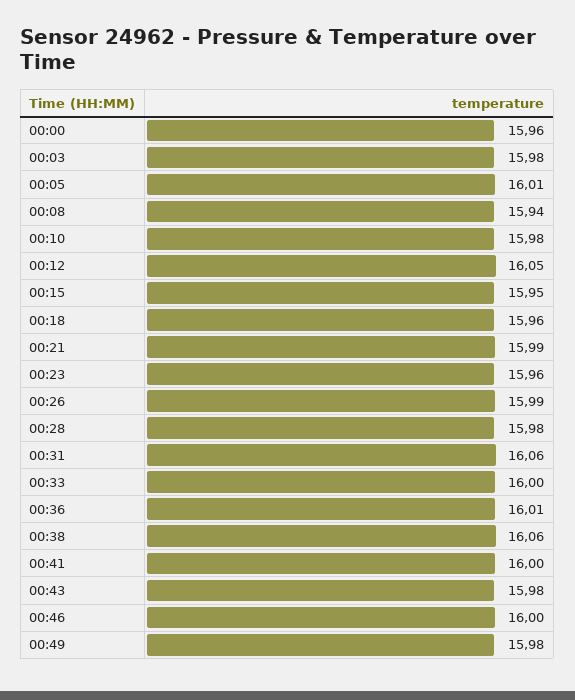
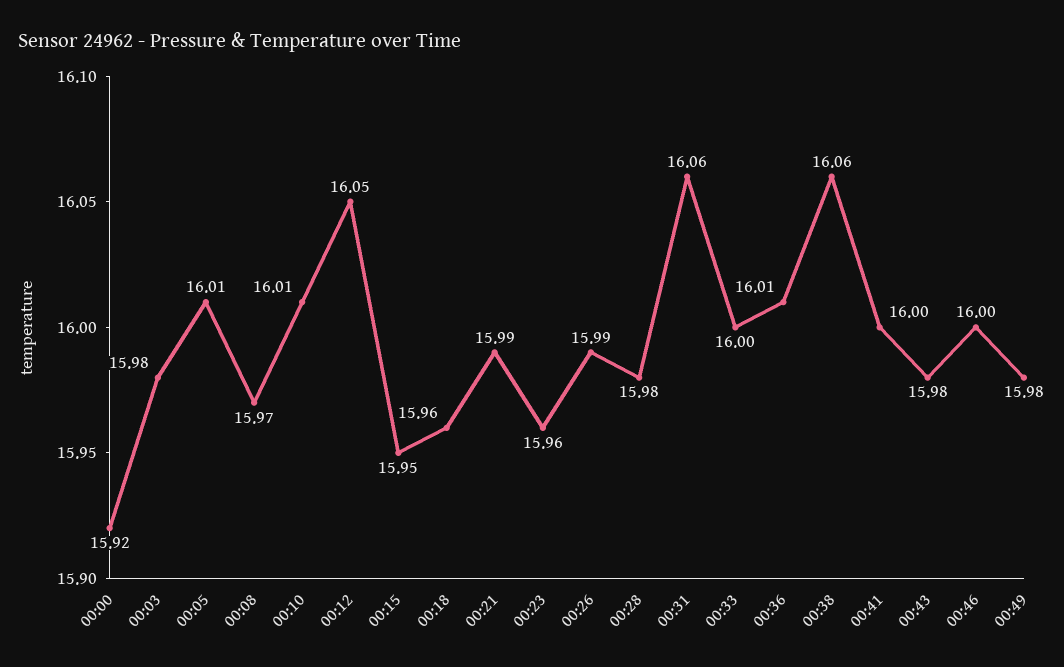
00:00: 15.96 -> 15.92
00:08: 15.94 -> 15.97
00:10: 15.98 -> 16.01

